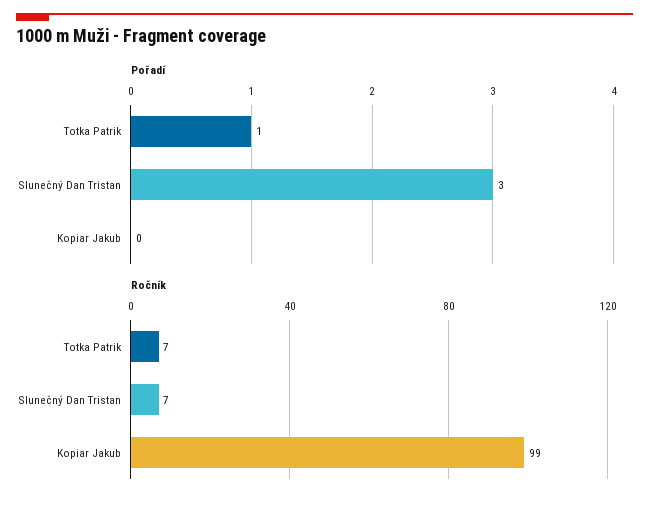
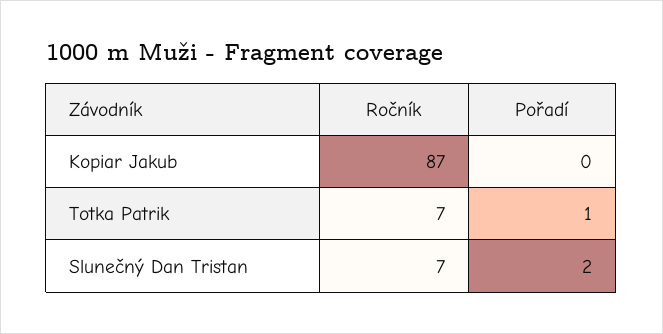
Pořadí, Slunečný Dan Tristan: 3 -> 2
Ročník, Kopiar Jakub: 99 -> 87

